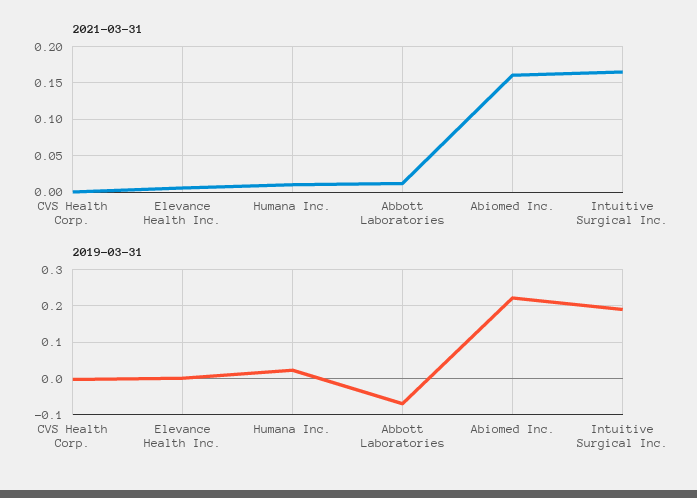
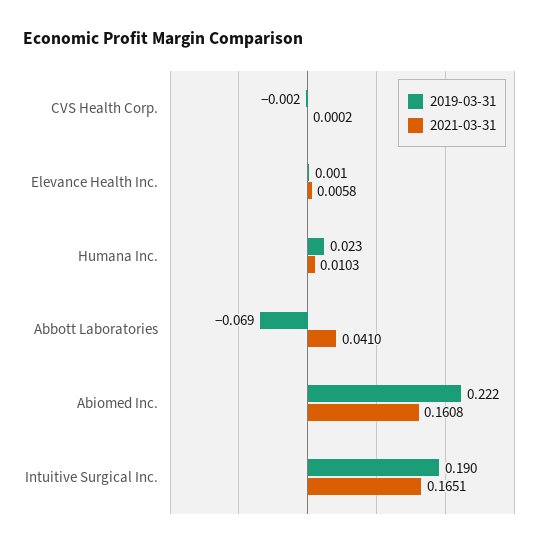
2021-03-31, Abbott Laboratories: 0.01 -> 0.041

